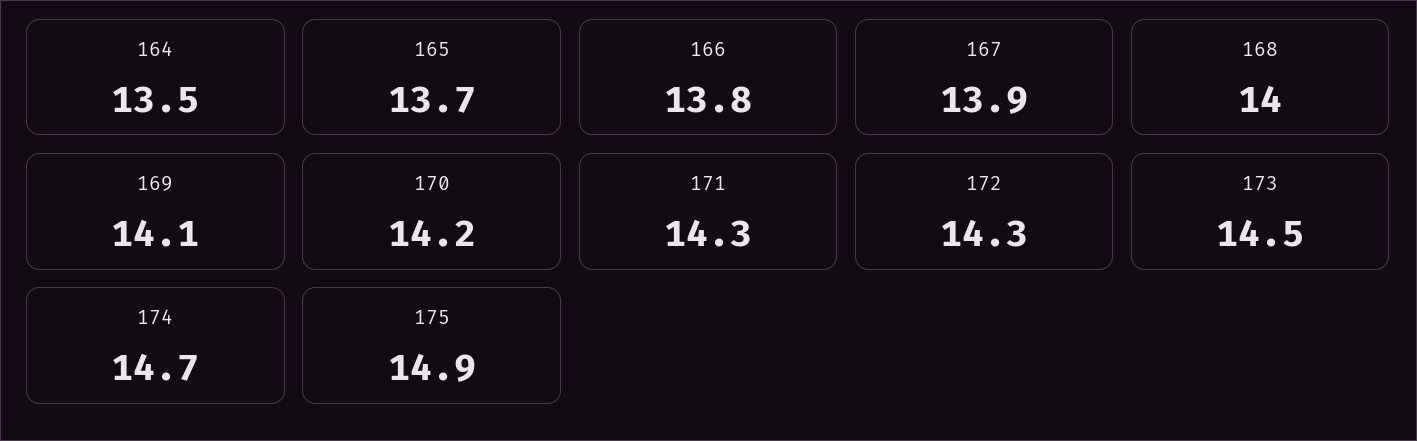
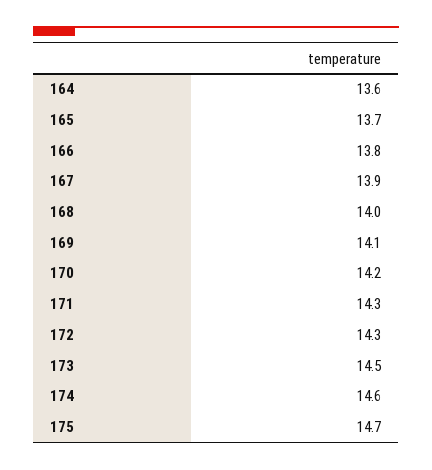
164: 13.5 -> 13.6
174: 14.7 -> 14.6
175: 14.9 -> 14.7

